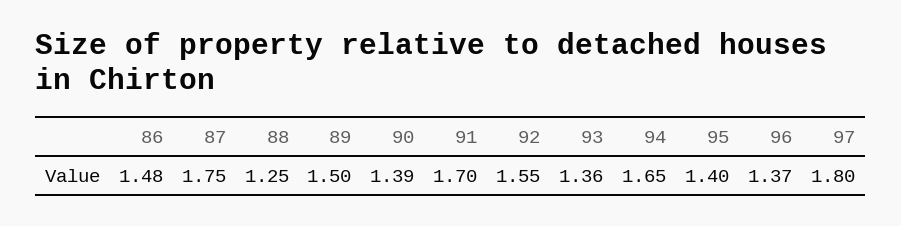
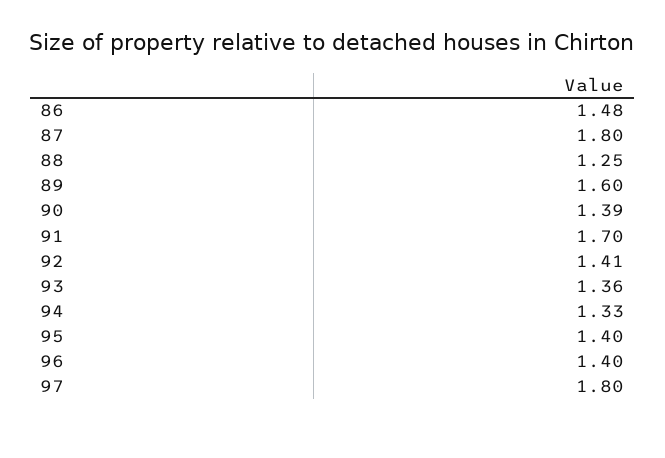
87: 1.75 -> 1.8
89: 1.5 -> 1.6
92: 1.55 -> 1.41
94: 1.65 -> 1.33
96: 1.37 -> 1.4

